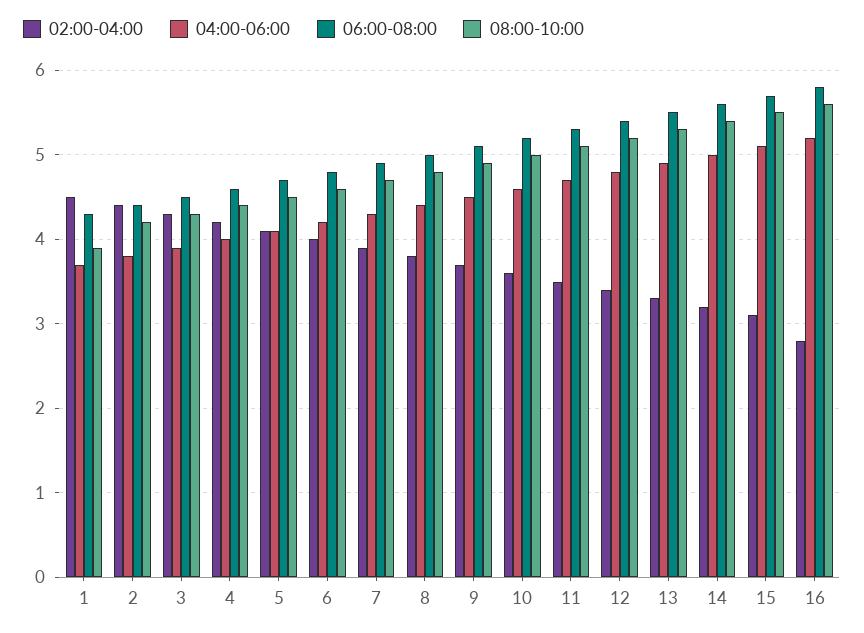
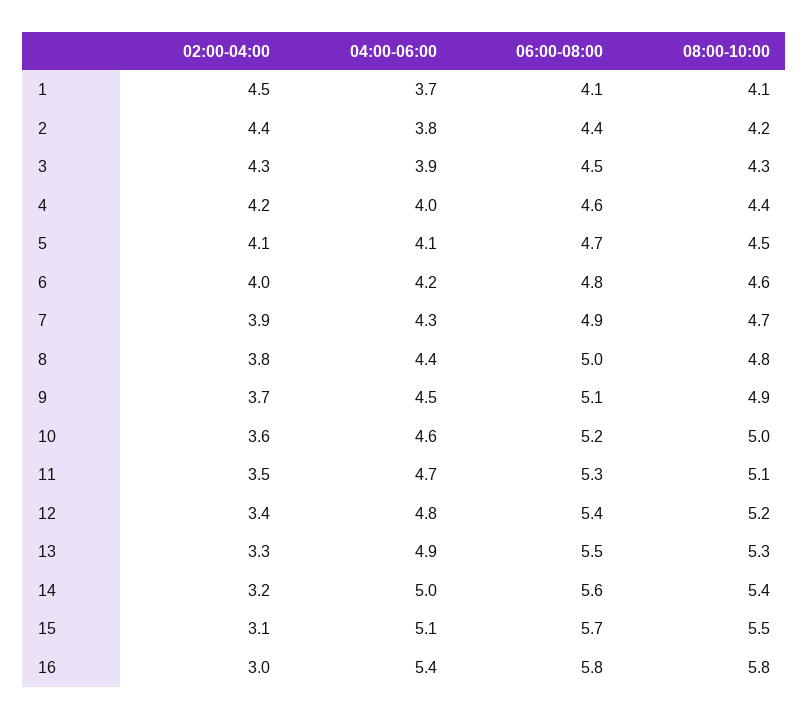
06:00-08:00, 1: 4.3 -> 4.1
08:00-10:00, 1: 3.9 -> 4.1
02:00-04:00, 16: 2.8 -> 3
04:00-06:00, 16: 5.2 -> 5.4
08:00-10:00, 16: 5.6 -> 5.8

